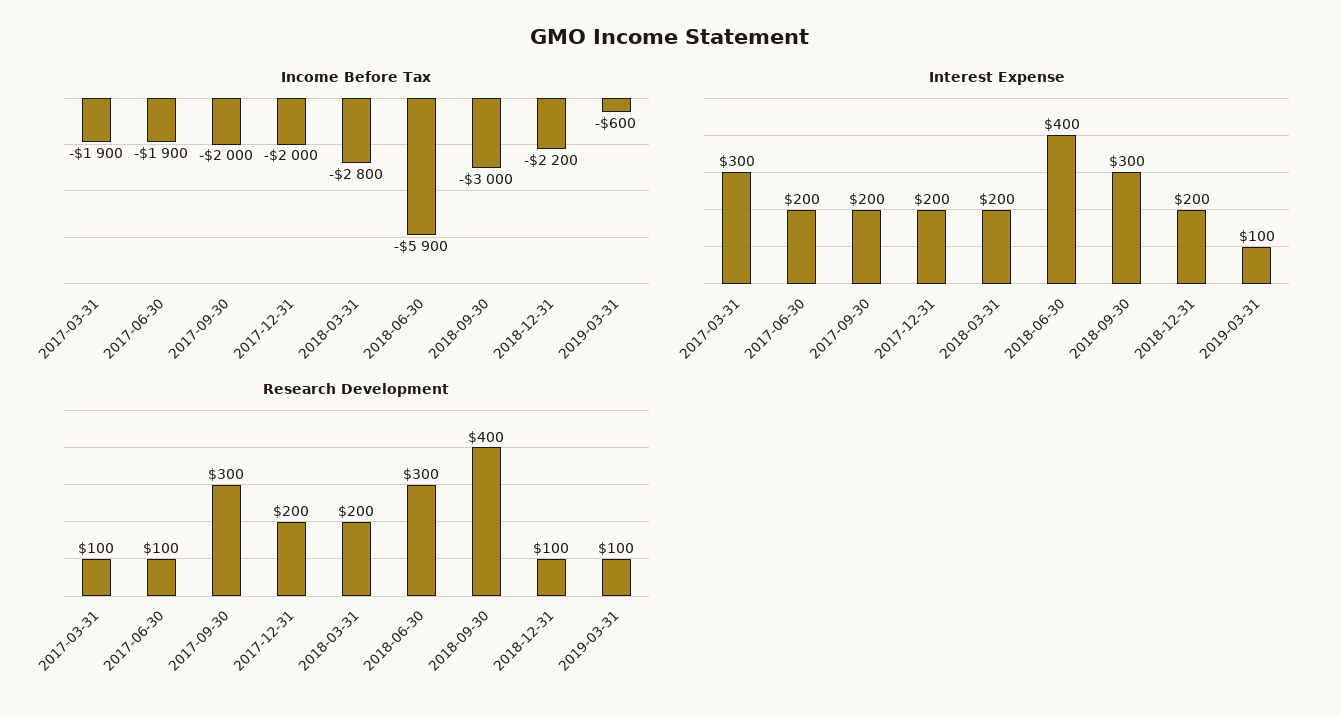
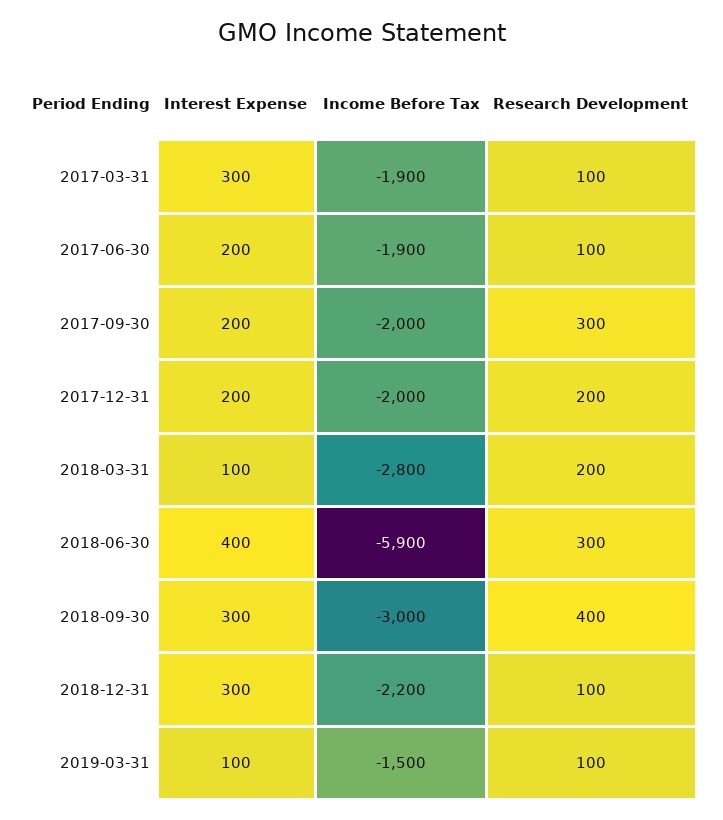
Income Before Tax, 2019-03-31: -600 -> -1500
Interest Expense, 2018-03-31: 200 -> 100
Interest Expense, 2018-12-31: 200 -> 300

